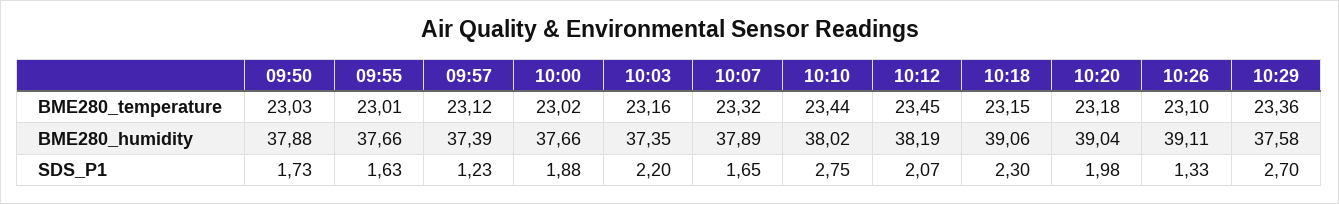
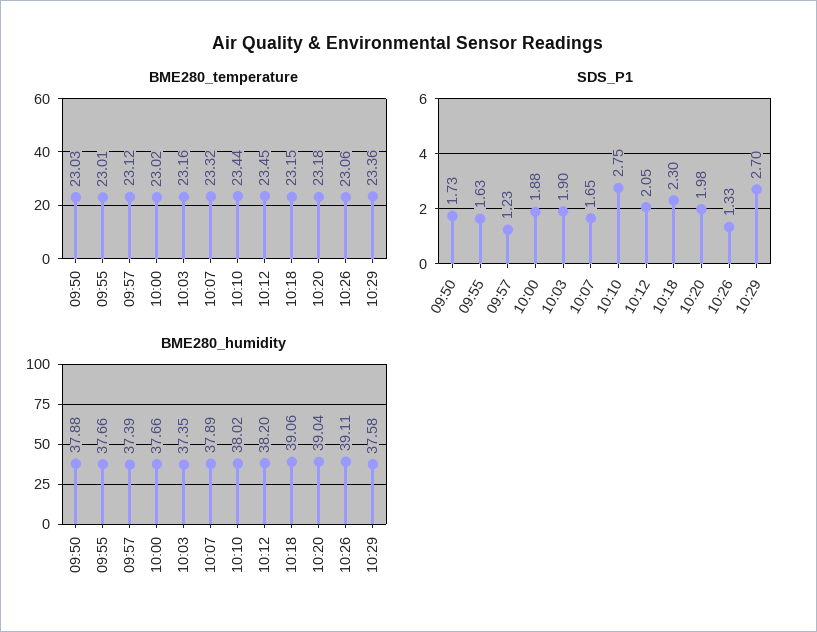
BME280_temperature, 10:26: 23.1 -> 23.06
BME280_humidity, 10:12: 38.19 -> 38.2
SDS_P1, 10:03: 2.2 -> 1.9
SDS_P1, 10:12: 2.07 -> 2.05

